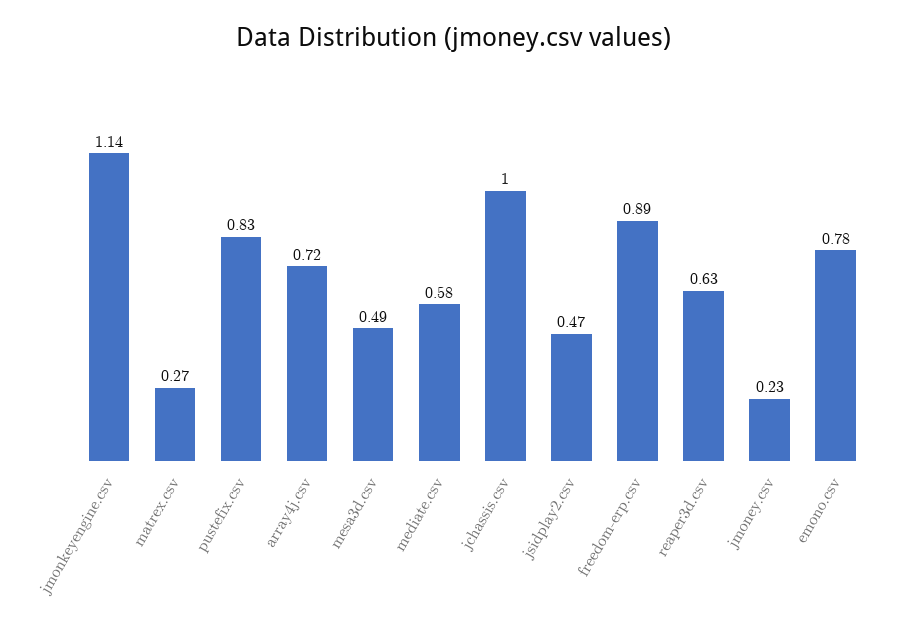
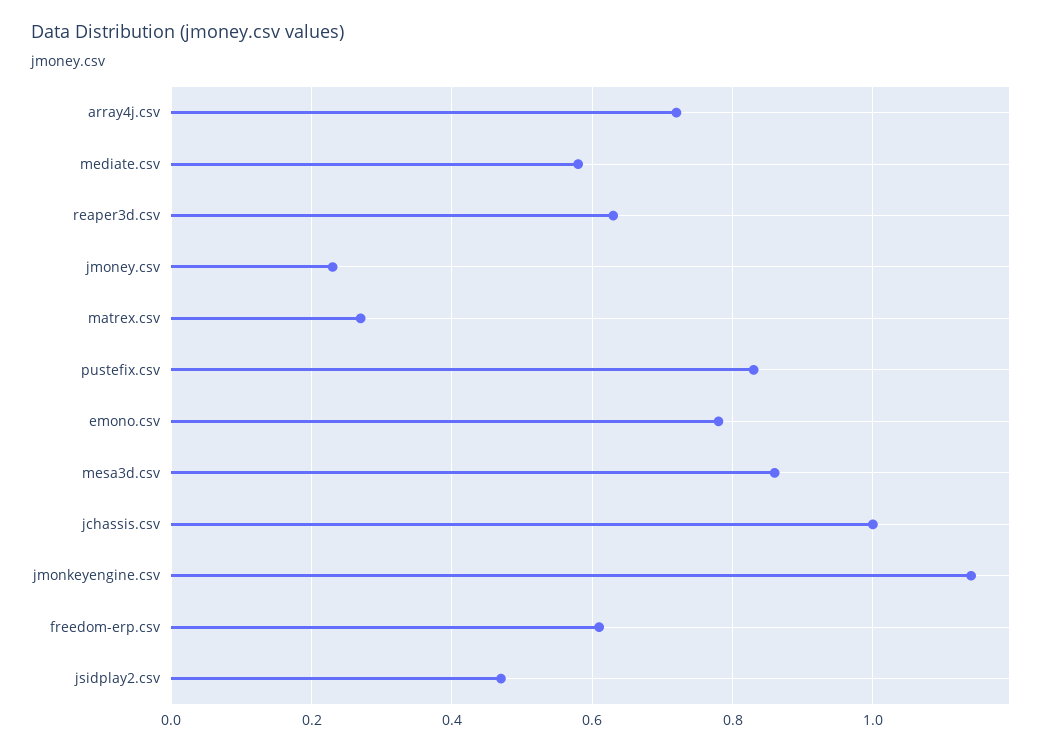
mesa3d.csv: 0.49 -> 0.85
freedom-erp.csv: 0.89 -> 0.6

